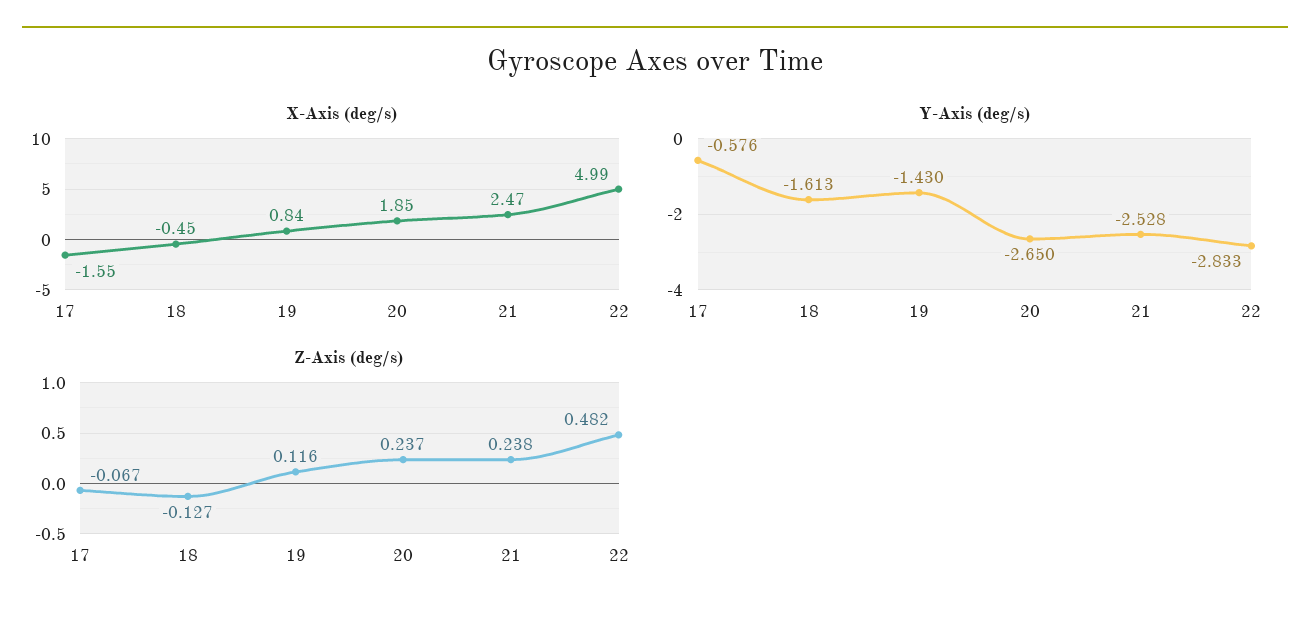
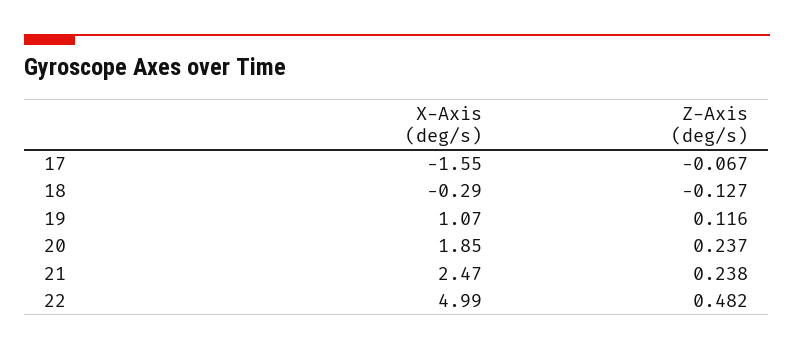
X-Axis (deg/s), 18: -0.45 -> -0.29
X-Axis (deg/s), 19: 0.84 -> 1.07
Y-Axis (deg/s), 17: -0.576 -> none
Y-Axis (deg/s), 18: -1.613 -> none
Y-Axis (deg/s), 19: -1.43 -> none
Y-Axis (deg/s), 20: -2.65 -> none
Y-Axis (deg/s), 21: -2.528 -> none
Y-Axis (deg/s), 22: -2.833 -> none

